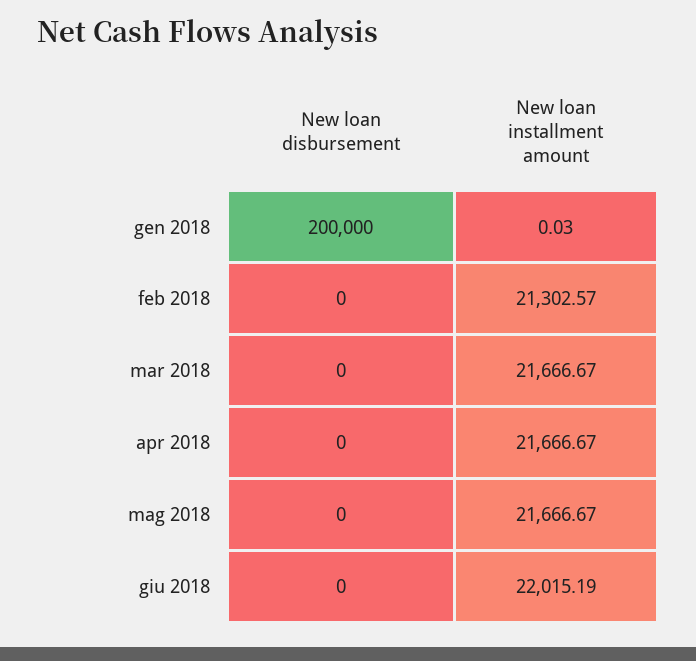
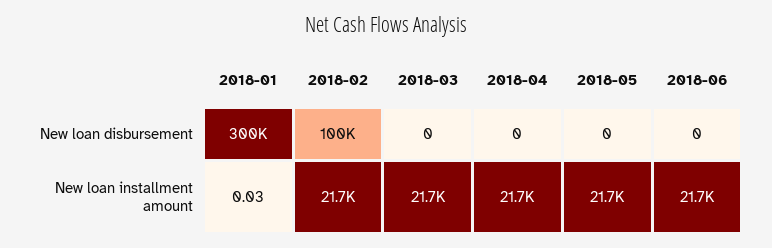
New loan disbursement, gen 2018: 200000 -> 300000
New loan disbursement, feb 2018: 0 -> 100000
New loan installment amount, feb 2018: 21302.57 -> 21700
New loan installment amount, giu 2018: 22015.19 -> 21700

